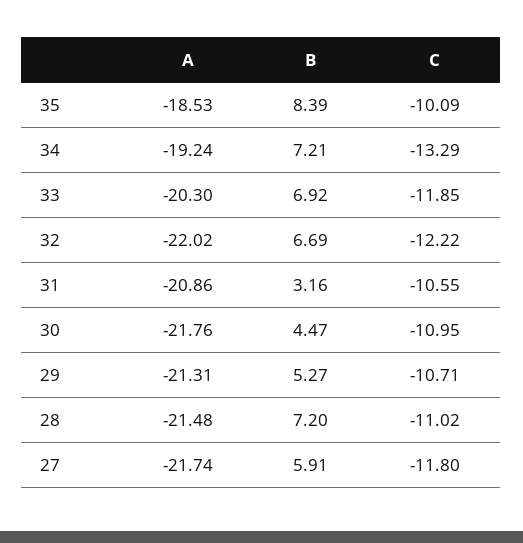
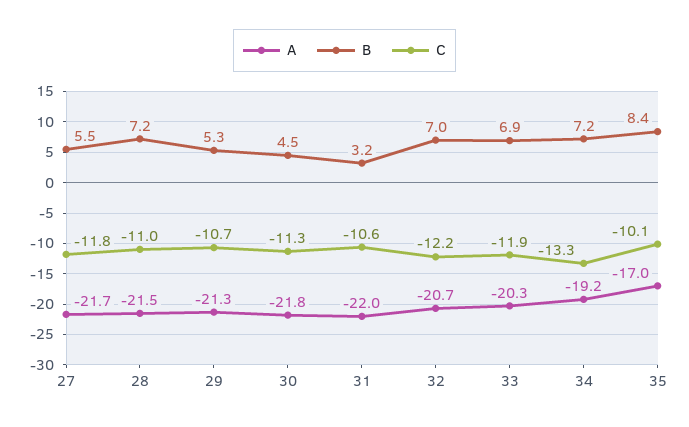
A, 35: -18.53 -> -17
A, 32: -22.02 -> -20.7
B, 32: 6.69 -> 7
A, 31: -20.86 -> -22
C, 30: -10.95 -> -11.3
B, 27: 5.91 -> 5.5

